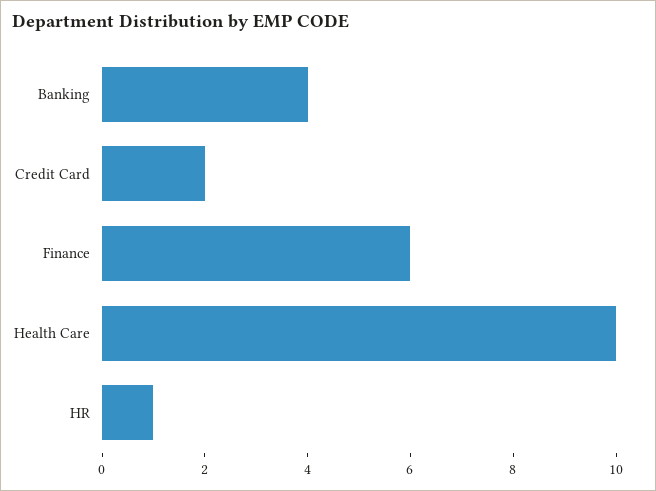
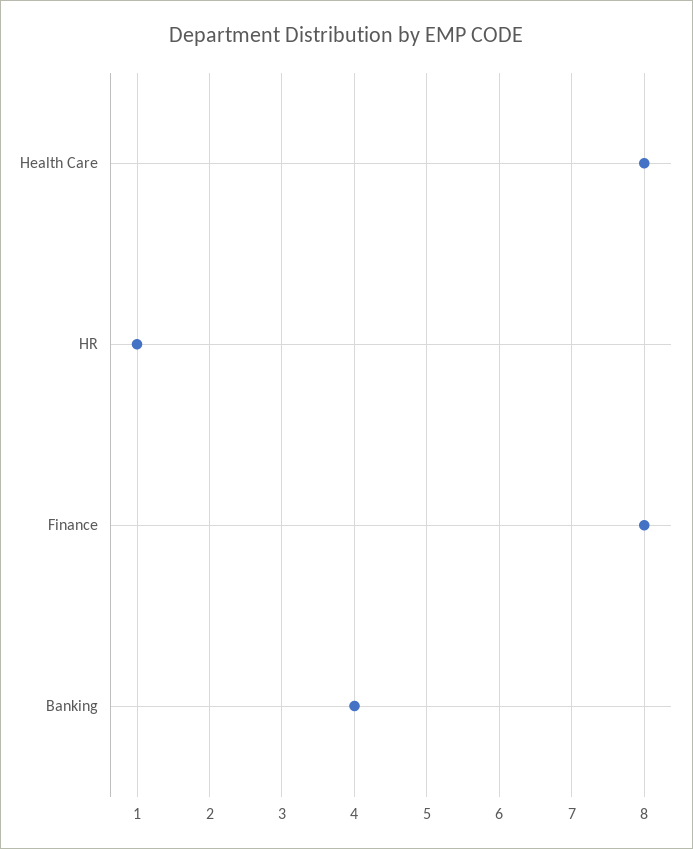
Credit Card: 2 -> none
Finance: 6 -> 8
Health Care: 10 -> 8

